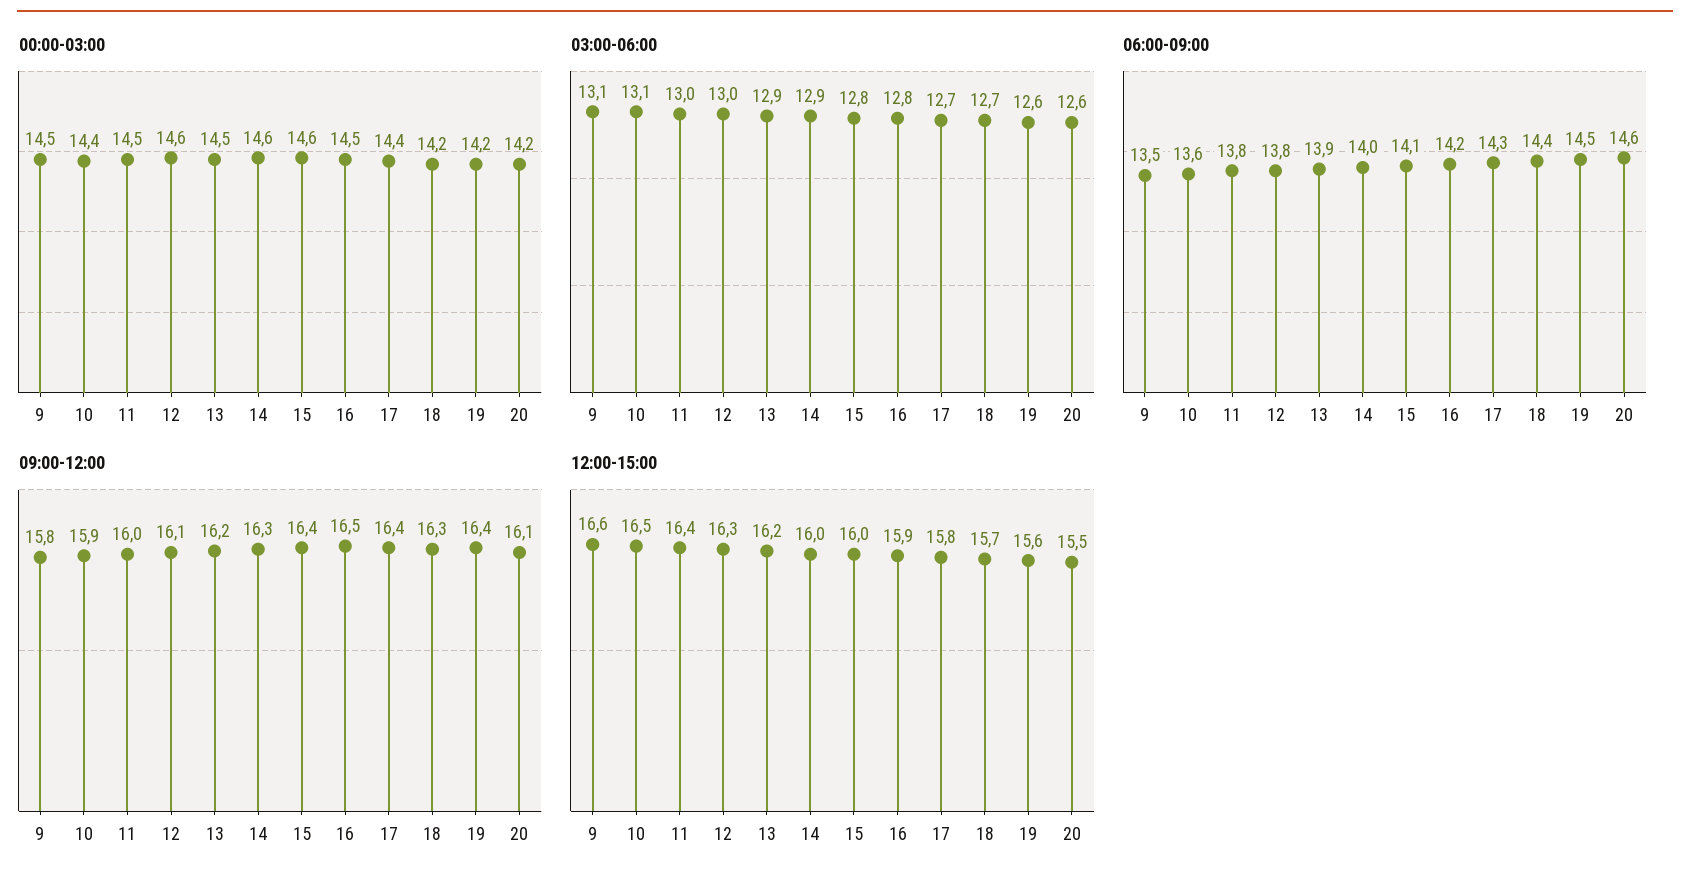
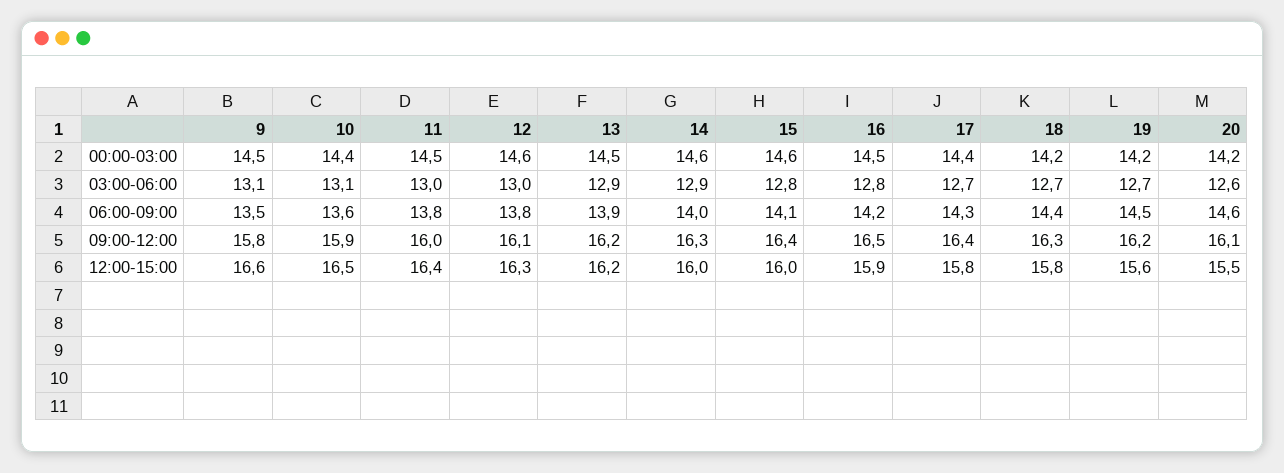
03:00-06:00, 19: 12.6 -> 12.7
09:00-12:00, 19: 16.4 -> 16.2
12:00-15:00, 18: 15.7 -> 15.8

